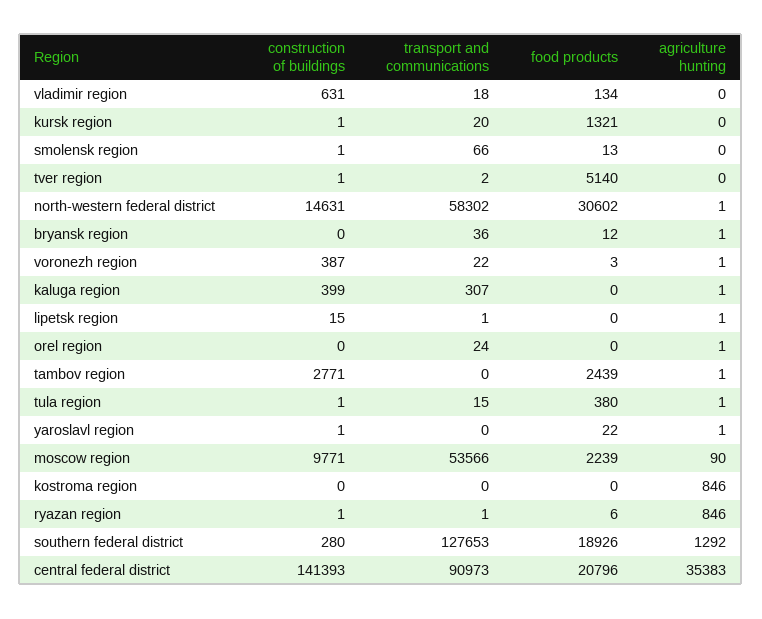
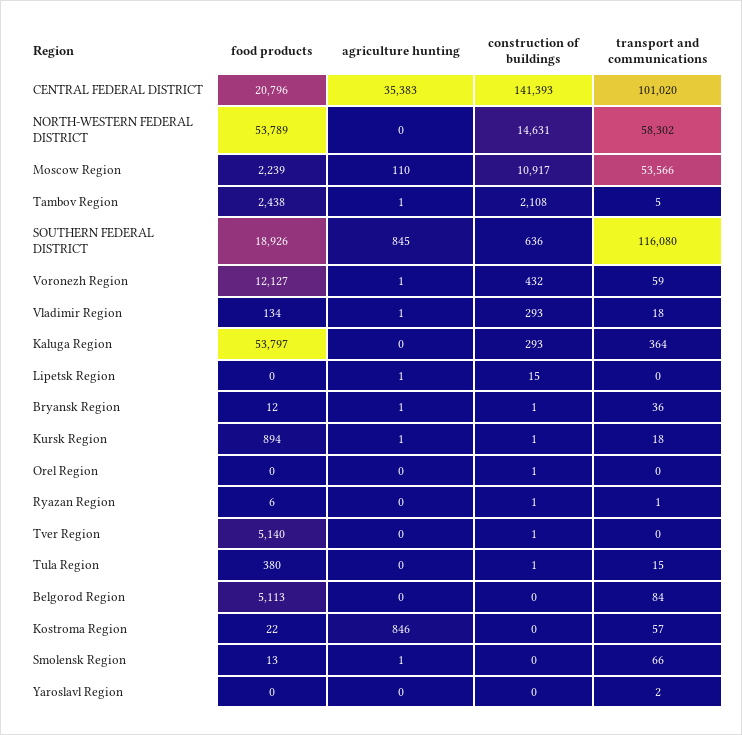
construction of buildings, vladimir region: 631 -> 293
agriculture hunting, vladimir region: 0 -> 1
transport and communications, kursk region: 20 -> 18
food products, kursk region: 1321 -> 894
agriculture hunting, kursk region: 0 -> 1
construction of buildings, smolensk region: 1 -> 0
agriculture hunting, smolensk region: 0 -> 1
transport and communications, tver region: 2 -> 0
food products, north-western federal district: 30602 -> 53789
agriculture hunting, north-western federal district: 1 -> 0
construction of buildings, bryansk region: 0 -> 1
construction of buildings, voronezh region: 387 -> 432
transport and communications, voronezh region: 22 -> 59
food products, voronezh region: 3 -> 12127
construction of buildings, kaluga region: 399 -> 293
transport and communications, kaluga region: 307 -> 364
food products, kaluga region: 0 -> 53797
agriculture hunting, kaluga region: 1 -> 0
transport and communications, lipetsk region: 1 -> 0
construction of buildings, orel region: 0 -> 1
transport and communications, orel region: 24 -> 0
agriculture hunting, orel region: 1 -> 0
construction of buildings, tambov region: 2771 -> 2108
transport and communications, tambov region: 0 -> 5
food products, tambov region: 2439 -> 2438
agriculture hunting, tula region: 1 -> 0
construction of buildings, yaroslavl region: 1 -> 0
transport and communications, yaroslavl region: 0 -> 2
food products, yaroslavl region: 22 -> 0
agriculture hunting, yaroslavl region: 1 -> 0
construction of buildings, moscow region: 9771 -> 10917
agriculture hunting, moscow region: 90 -> 110
transport and communications, kostroma region: 0 -> 57
food products, kostroma region: 0 -> 22
agriculture hunting, ryazan region: 846 -> 0
construction of buildings, southern federal district: 280 -> 636
transport and communications, southern federal district: 127653 -> 116080
agriculture hunting, southern federal district: 1292 -> 845
transport and communications, central federal district: 90973 -> 101020
food products, Belgorod Region: none -> 5113
agriculture hunting, Belgorod Region: none -> 0
construction of buildings, Belgorod Region: none -> 0
transport and communications, Belgorod Region: none -> 84

